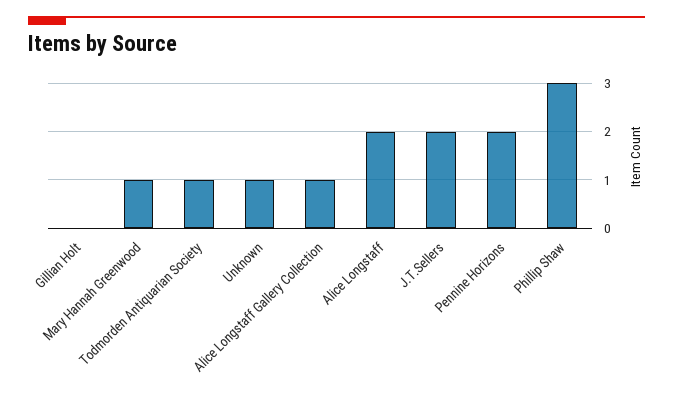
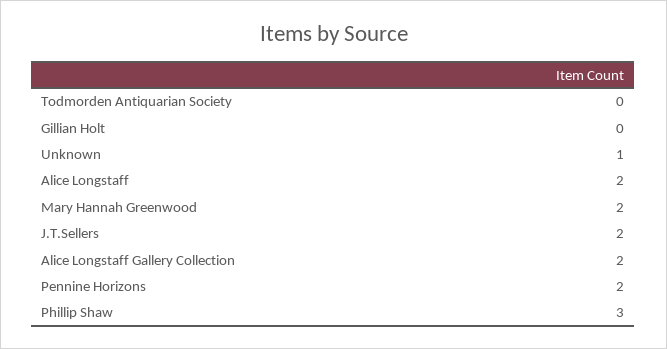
Mary Hannah Greenwood: 1 -> 2
Todmorden Antiquarian Society: 1 -> 0
Alice Longstaff Gallery Collection: 1 -> 2

